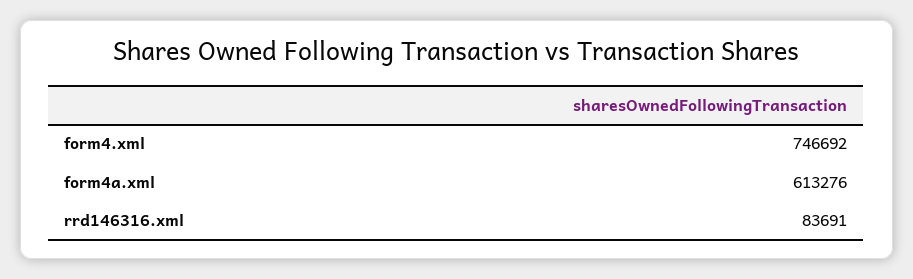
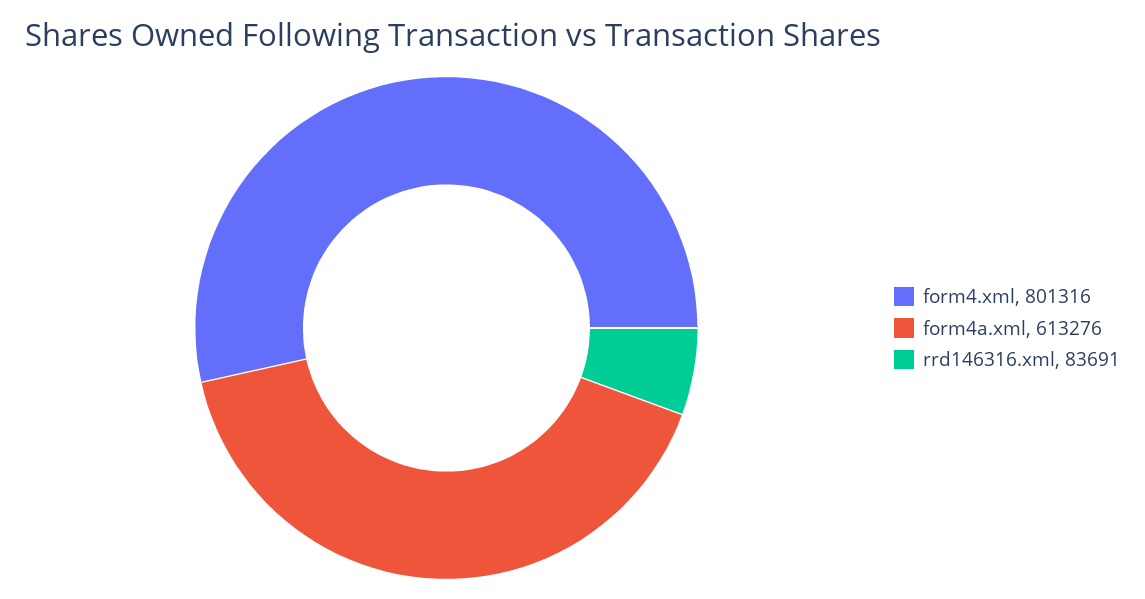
form4.xml: 746692 -> 801316

